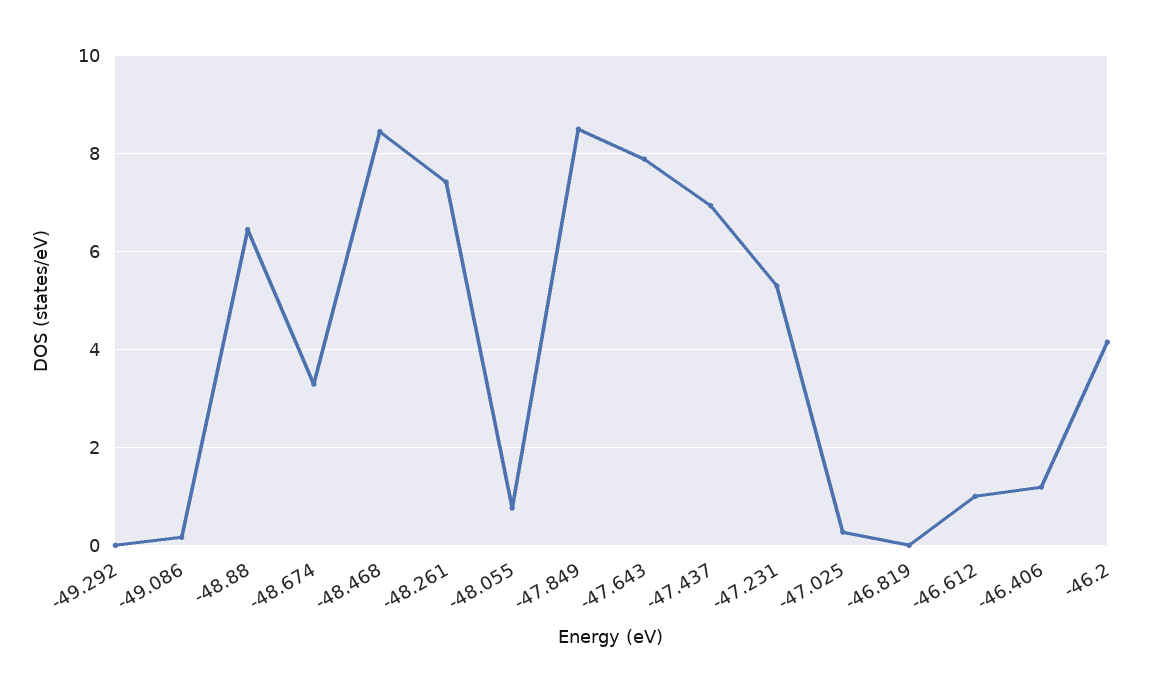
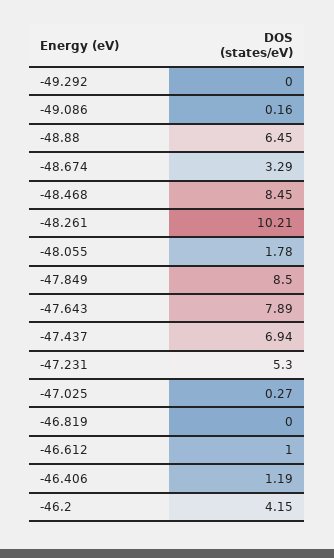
-48.261: 7.4 -> 10.21
-48.055: 0.8 -> 1.78

